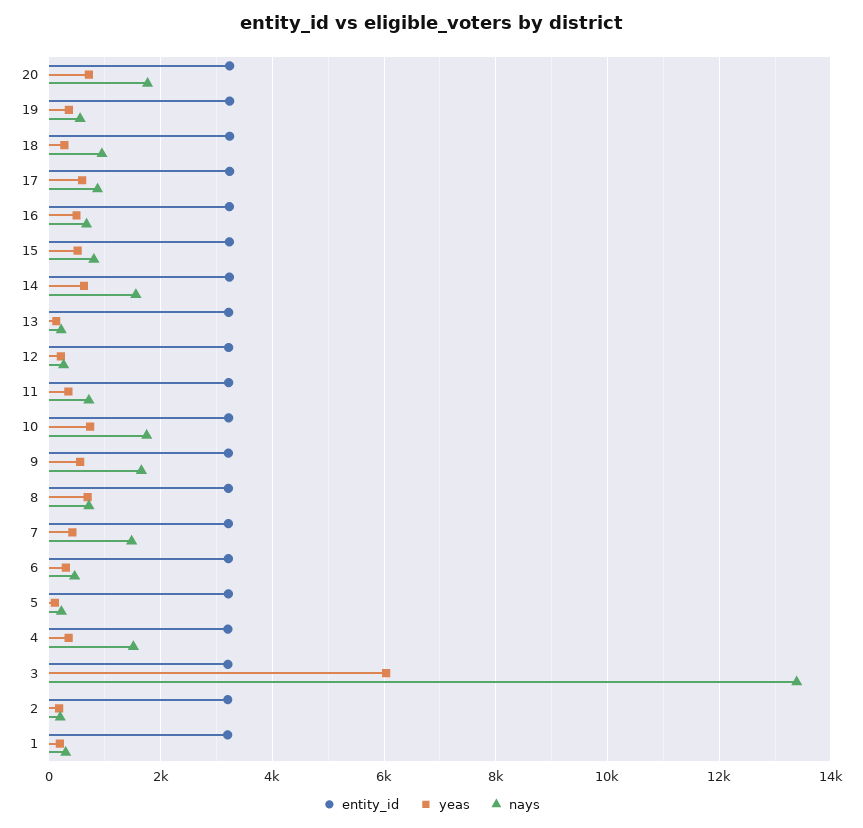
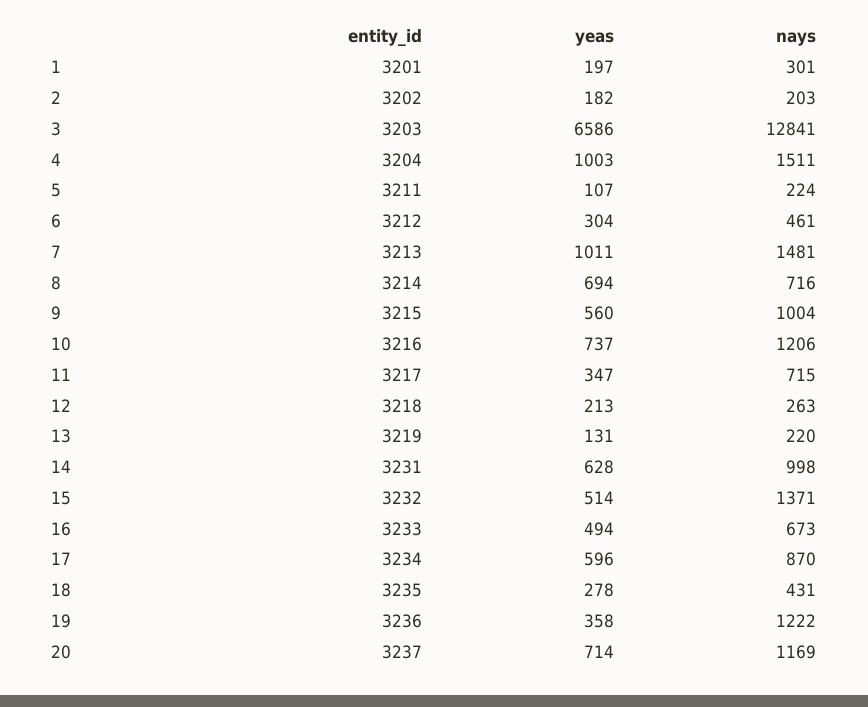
nays, 20: 1800 -> 1169
nays, 19: 600 -> 1222
nays, 18: 1000 -> 431
nays, 15: 800 -> 1371
nays, 14: 1600 -> 998
nays, 10: 1800 -> 1206
nays, 9: 1600 -> 1004
yeas, 7: 400 -> 1011
yeas, 4: 400 -> 1003
yeas, 3: 6000 -> 6586
nays, 3: 13400 -> 12841

